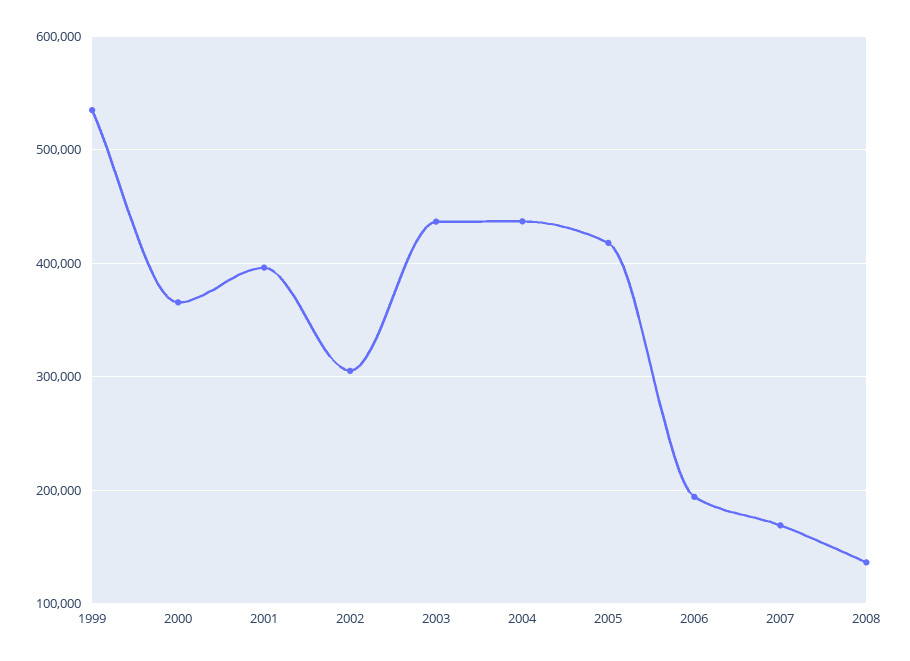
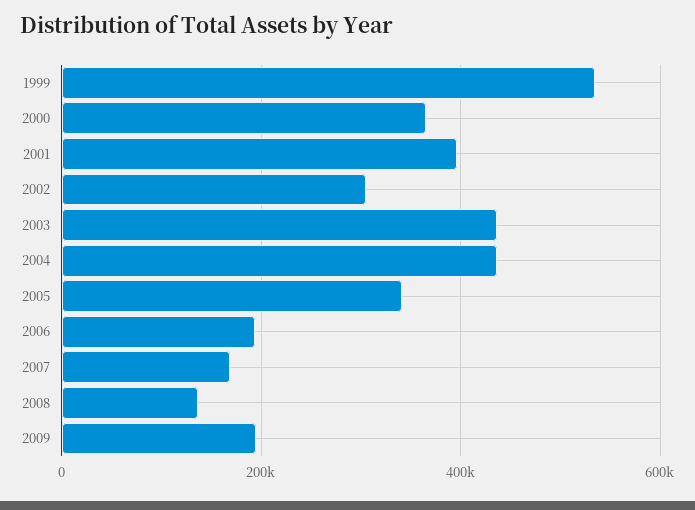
2005: 420000 -> 340000
2009: none -> 200000

